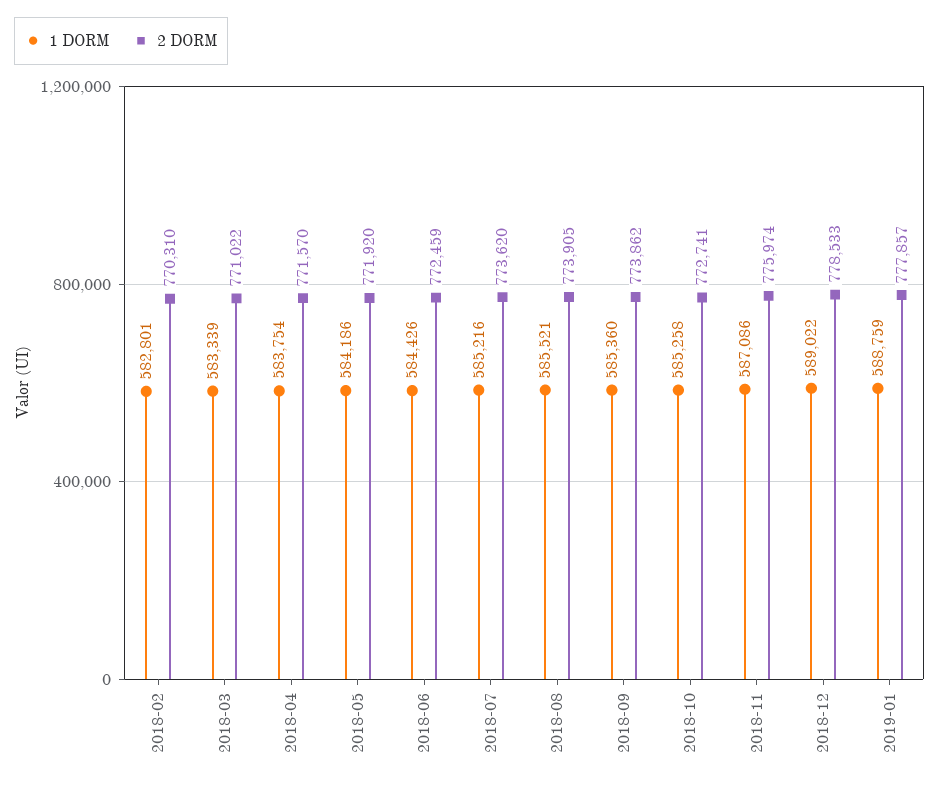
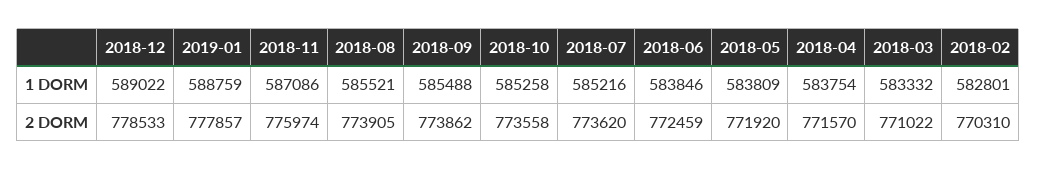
1 DORM, 2018-03: 583339 -> 583332
1 DORM, 2018-05: 584186 -> 583809
1 DORM, 2018-06: 584426 -> 583846
1 DORM, 2018-09: 585360 -> 585488
2 DORM, 2018-10: 772741 -> 773558

